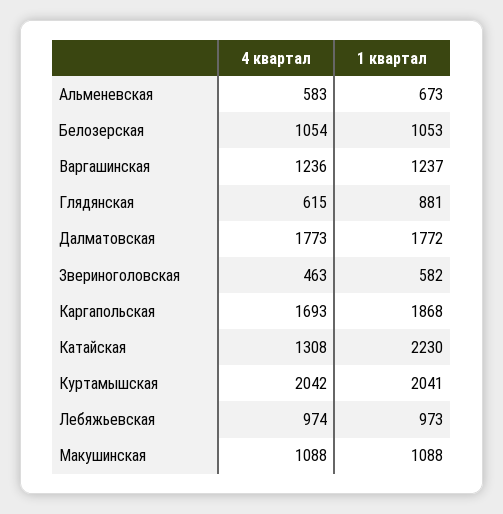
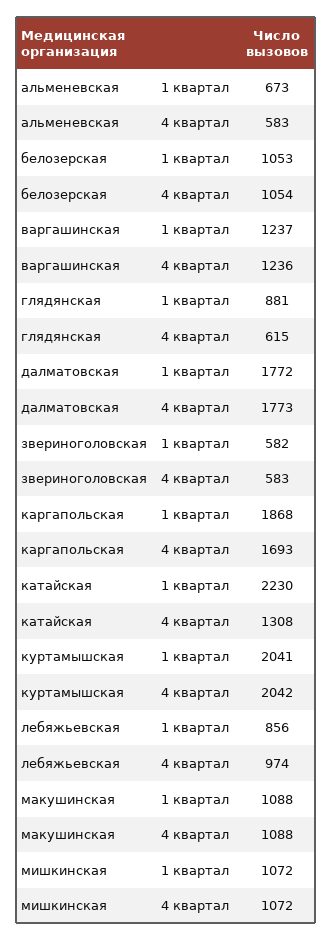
4 квартал, Звериноголовская: 463 -> 583
1 квартал, Лебяжьевская: 973 -> 856
1 квартал, мишкинская: none -> 1072
4 квартал, мишкинская: none -> 1072

